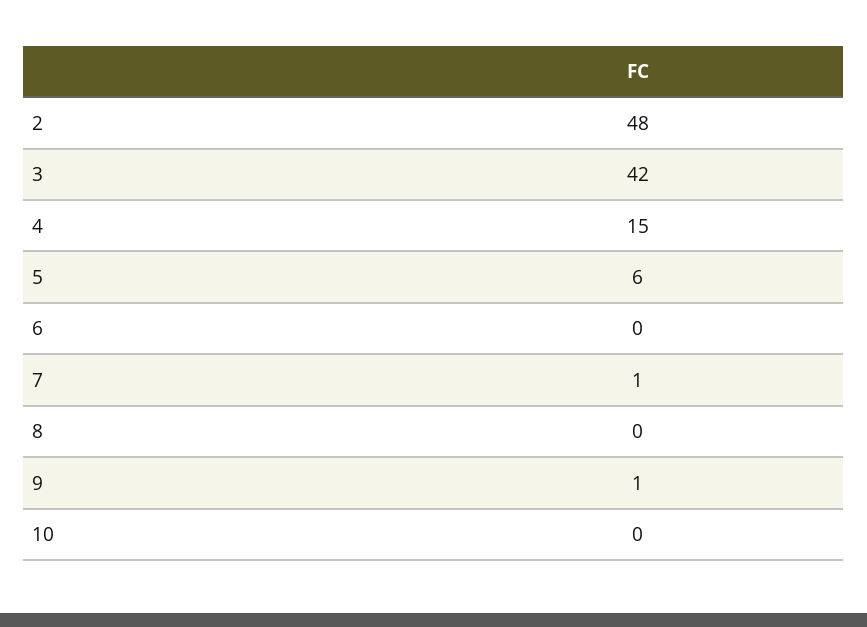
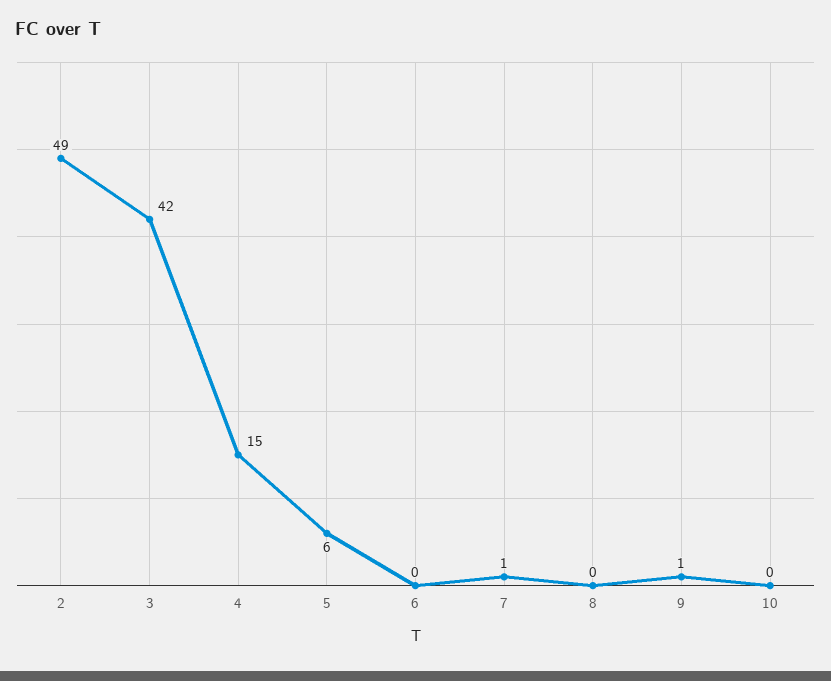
2: 48 -> 49

